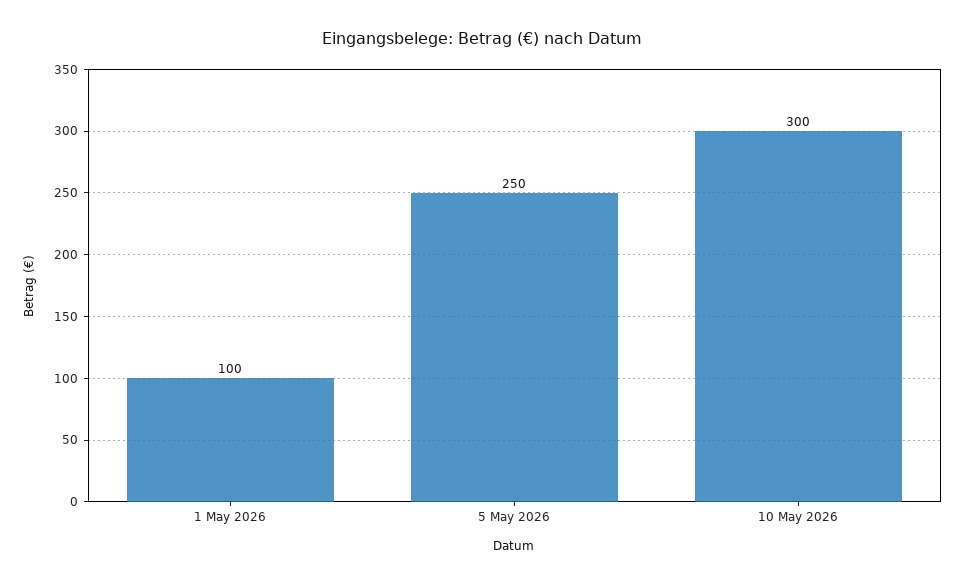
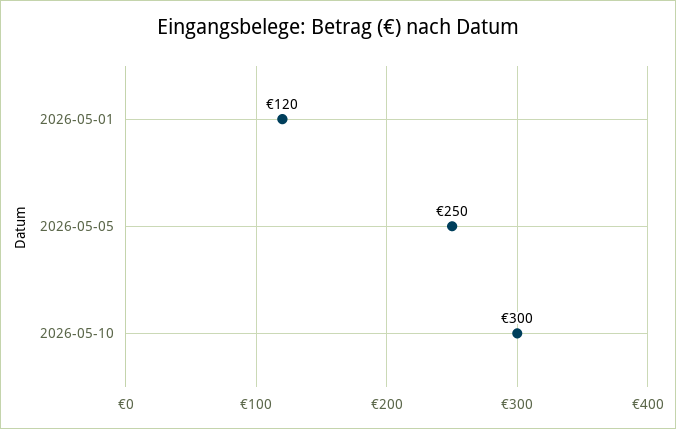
1 May 2026: 100 -> 120

